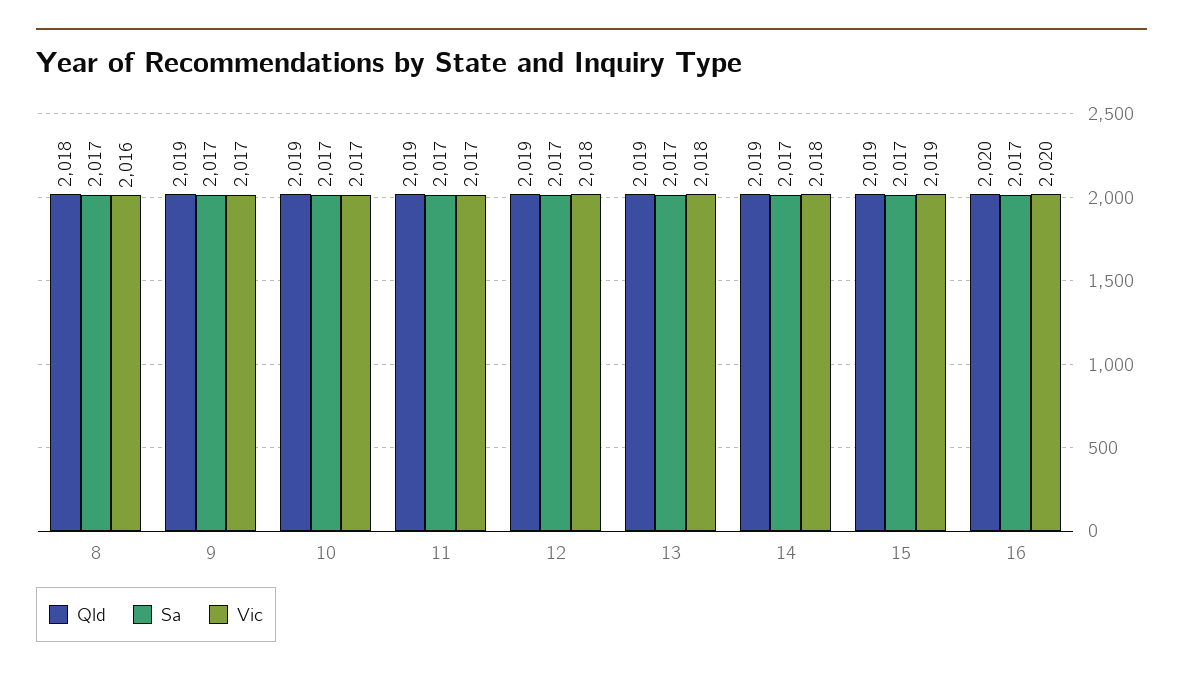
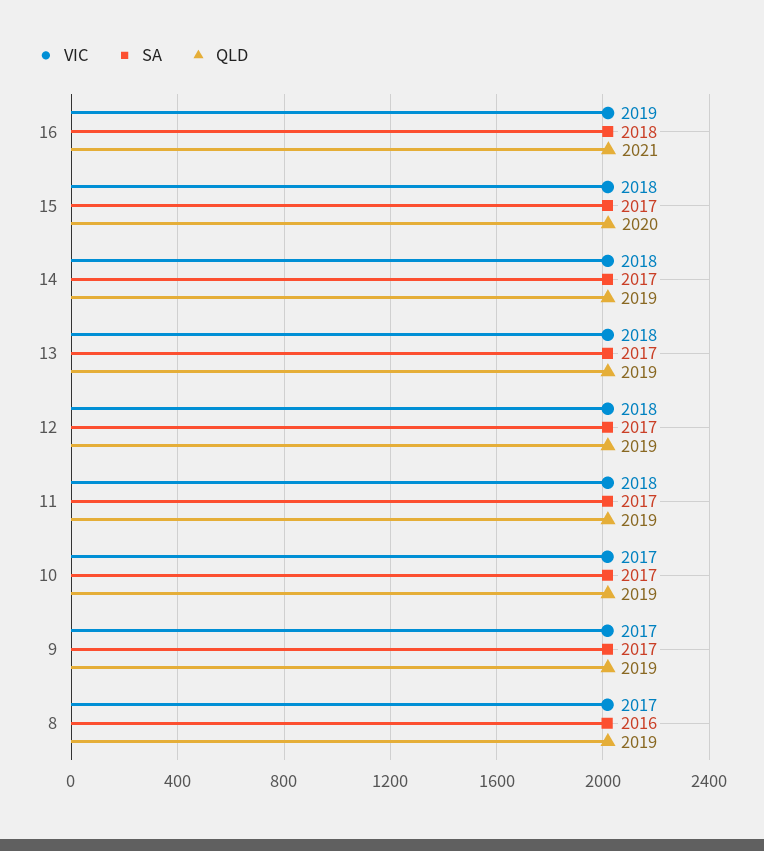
Qld, 8: 2018 -> 2019
Sa, 8: 2017 -> 2016
Vic, 8: 2016 -> 2017
Vic, 11: 2017 -> 2018
Qld, 15: 2019 -> 2020
Vic, 15: 2019 -> 2018
Qld, 16: 2020 -> 2021
Sa, 16: 2017 -> 2018
Vic, 16: 2020 -> 2019

